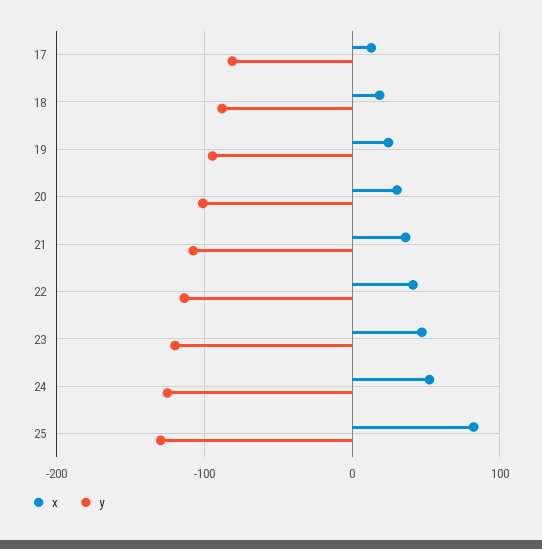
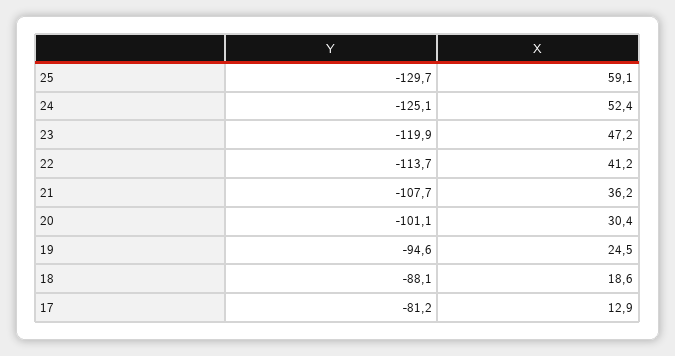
x, 25: 80 -> 59.1

